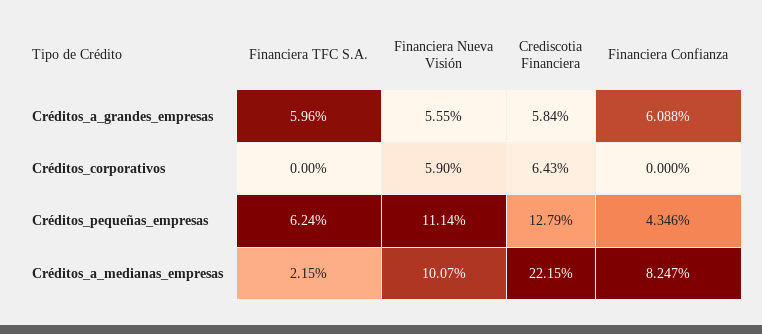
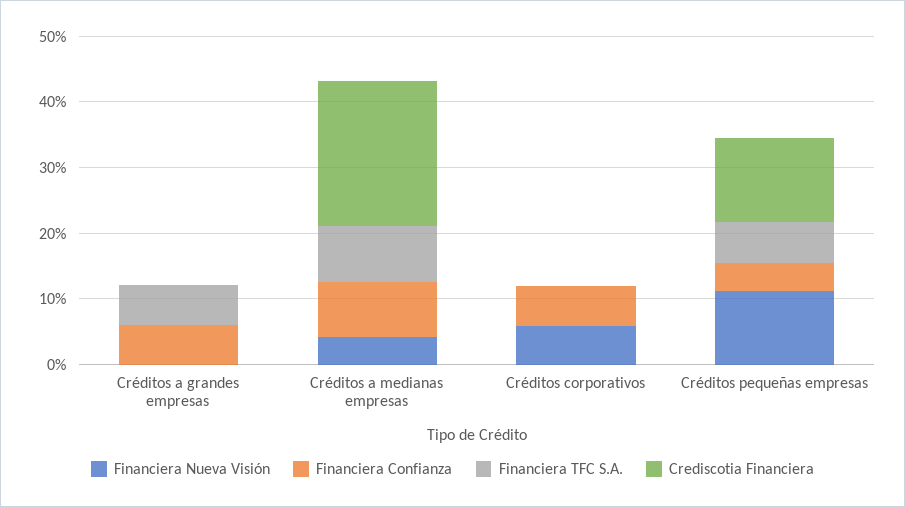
Financiera Nueva Visión, Créditos_a_grandes_empresas: 5.55 -> 0
Crediscotia Financiera, Créditos_a_grandes_empresas: 5.84 -> 0
Crediscotia Financiera, Créditos_corporativos: 6.43 -> 0
Financiera Confianza, Créditos_corporativos: 0 -> 6
Financiera TFC S.A., Créditos_a_medianas_empresas: 2.15 -> 8
Financiera Nueva Visión, Créditos_a_medianas_empresas: 10.07 -> 4

